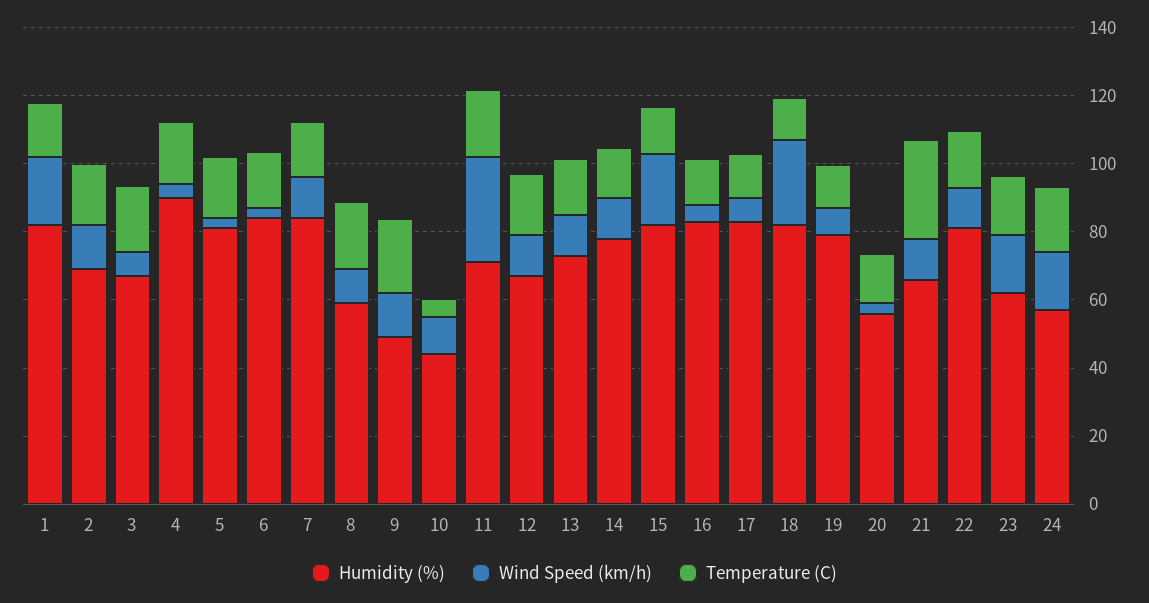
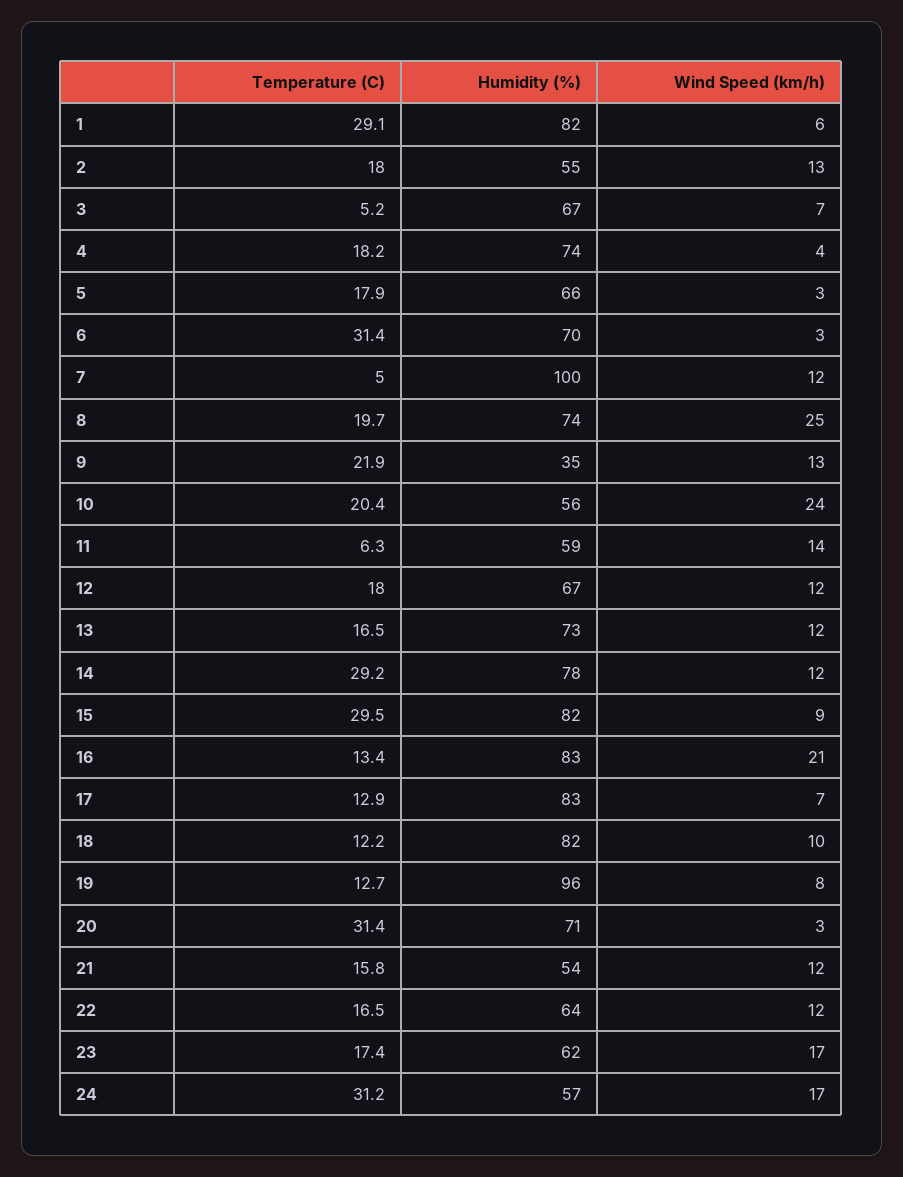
Wind Speed (km/h), 1: 20 -> 6
Temperature (C), 1: 15 -> 29.1
Humidity (%), 2: 70 -> 55
Temperature (C), 3: 20 -> 5.2
Humidity (%), 4: 90 -> 74
Humidity (%), 5: 80 -> 66
Humidity (%), 6: 85 -> 70
Temperature (C), 6: 15 -> 31.4
Humidity (%), 7: 85 -> 100
Temperature (C), 7: 15 -> 5
Humidity (%), 8: 60 -> 74
Wind Speed (km/h), 8: 10 -> 25
Humidity (%), 9: 50 -> 35
Humidity (%), 10: 45 -> 56
Wind Speed (km/h), 10: 10 -> 24
Temperature (C), 10: 5 -> 20.4
Humidity (%), 11: 70 -> 59
Wind Speed (km/h), 11: 30 -> 14
Temperature (C), 11: 20 -> 6.3
Temperature (C), 14: 15 -> 29.2
Wind Speed (km/h), 15: 20 -> 9
Temperature (C), 15: 15 -> 29.5
Wind Speed (km/h), 16: 5 -> 21
Wind Speed (km/h), 18: 25 -> 10
Humidity (%), 19: 80 -> 96
Humidity (%), 20: 55 -> 71
Temperature (C), 20: 15 -> 31.4
Humidity (%), 21: 65 -> 54
Temperature (C), 21: 30 -> 15.8
Humidity (%), 22: 80 -> 64
Temperature (C), 24: 20 -> 31.2

